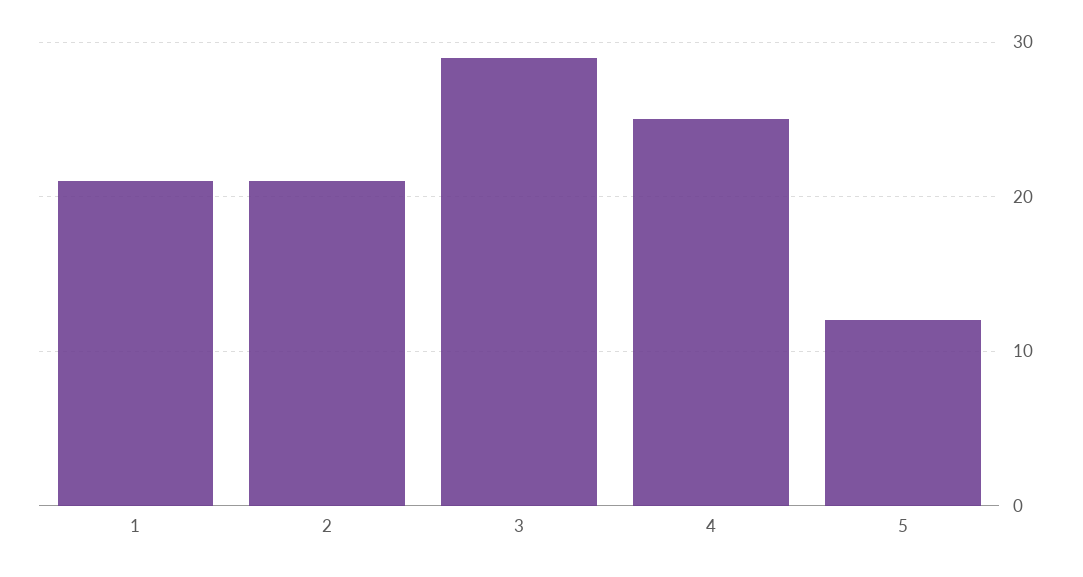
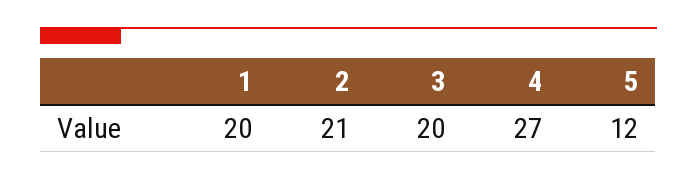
1: 21 -> 20
3: 29 -> 20
4: 25 -> 27

